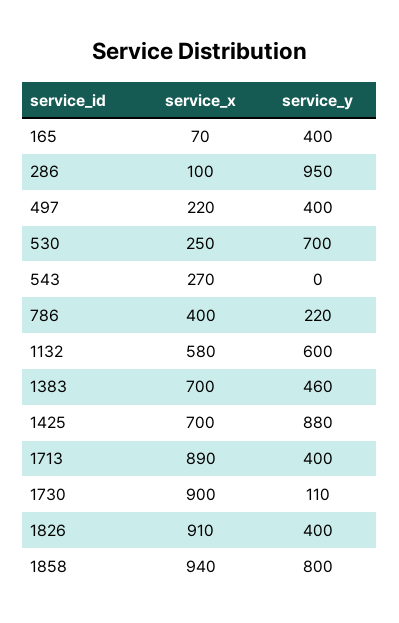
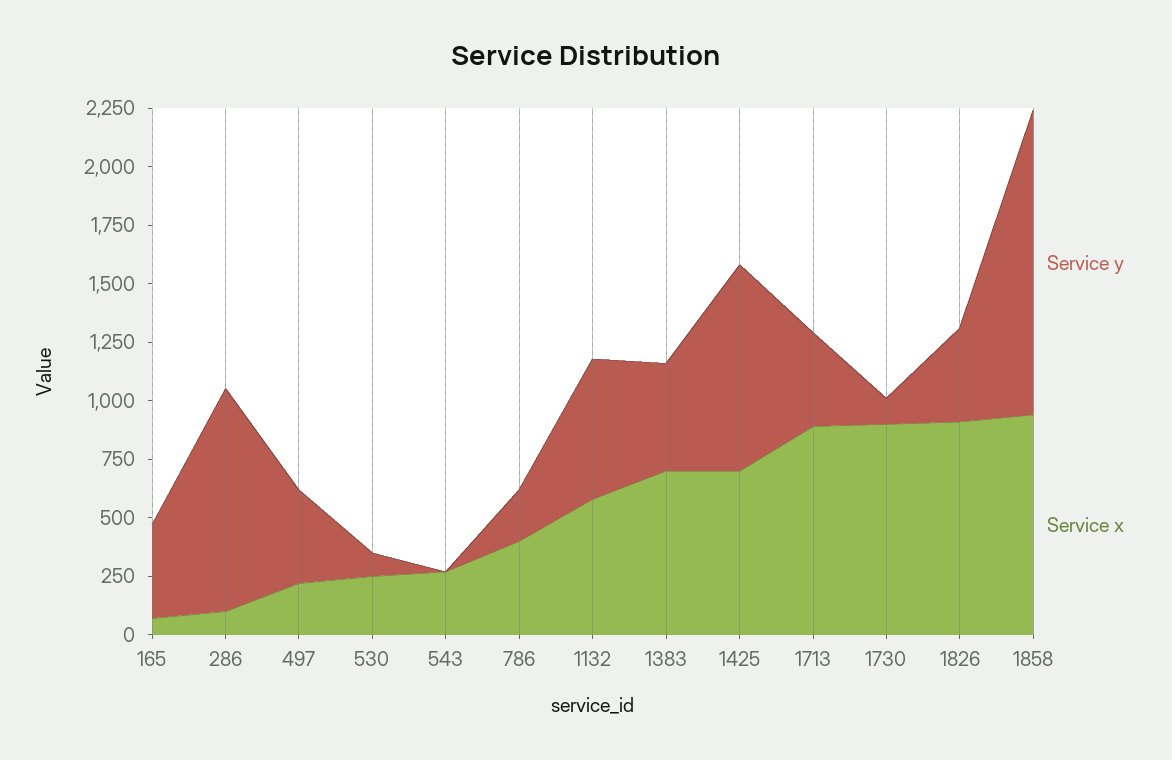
service_y, 530: 700 -> 100
service_y, 1858: 800 -> 1300

